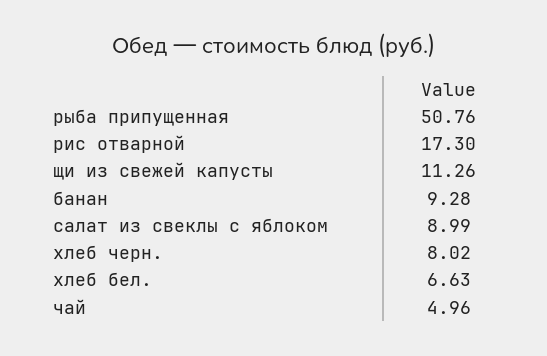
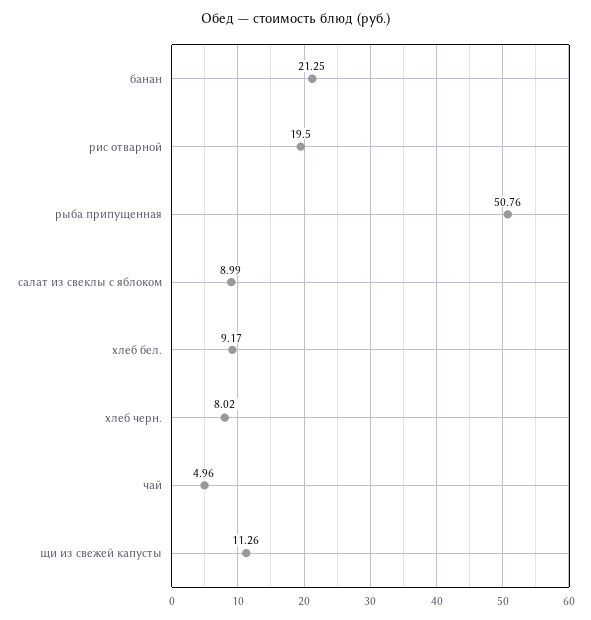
рис отварной: 17.3 -> 19.5
банан: 9.28 -> 21.25
хлеб бел.: 6.63 -> 9.17

